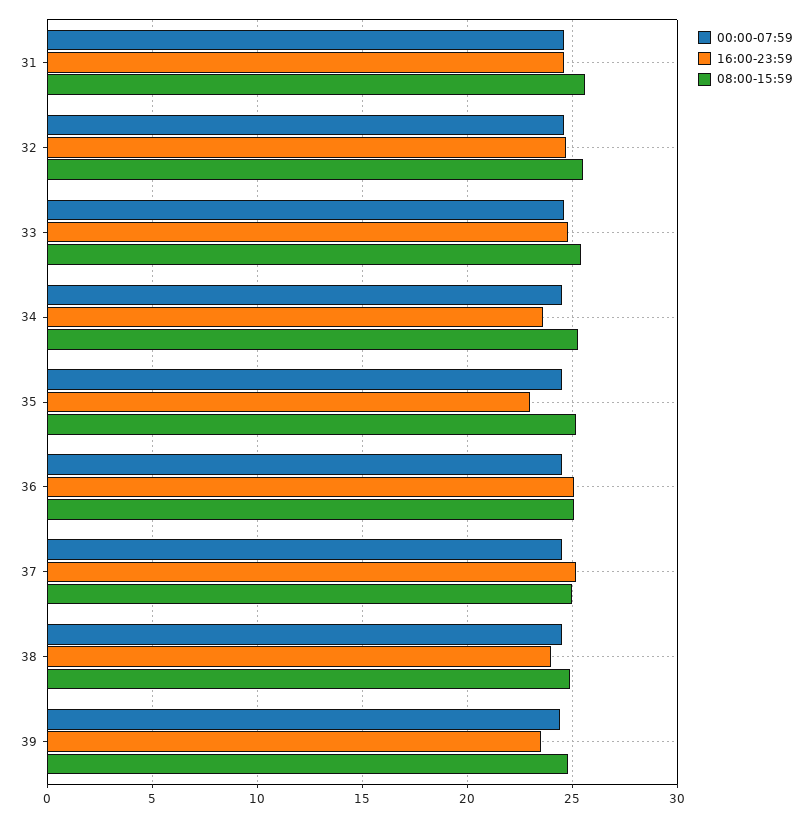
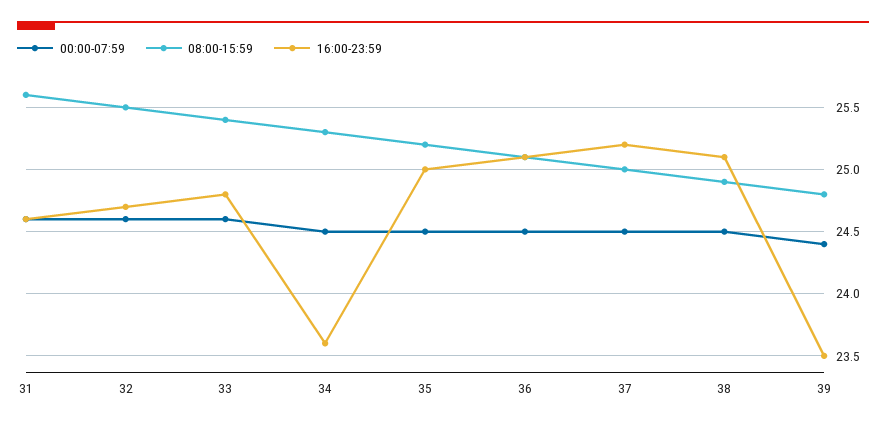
16:00-23:59, 35: 23 -> 25
16:00-23:59, 38: 24 -> 25.1

